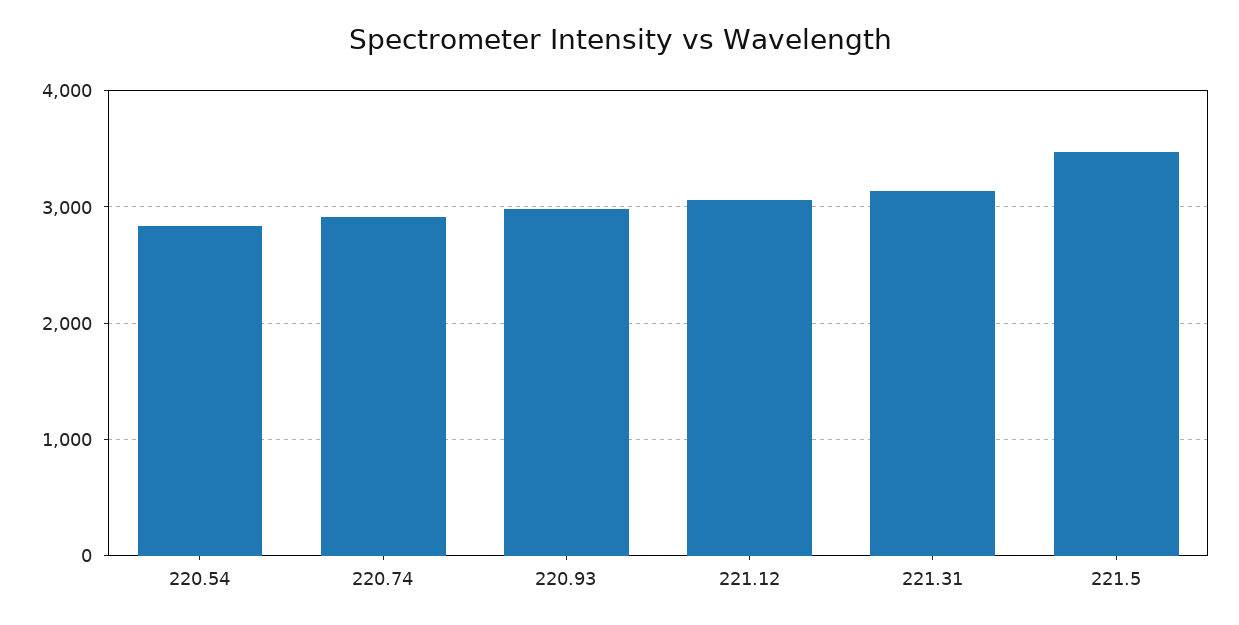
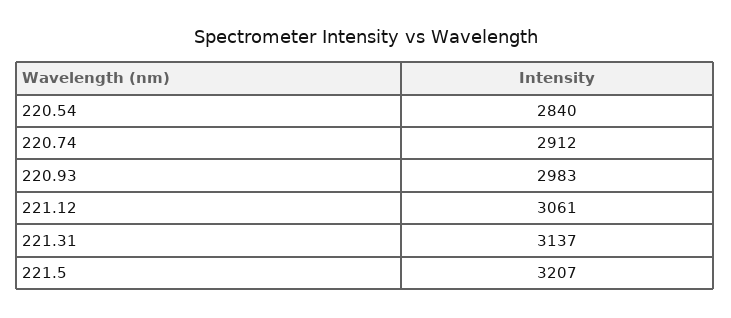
221.5: 3500 -> 3207

